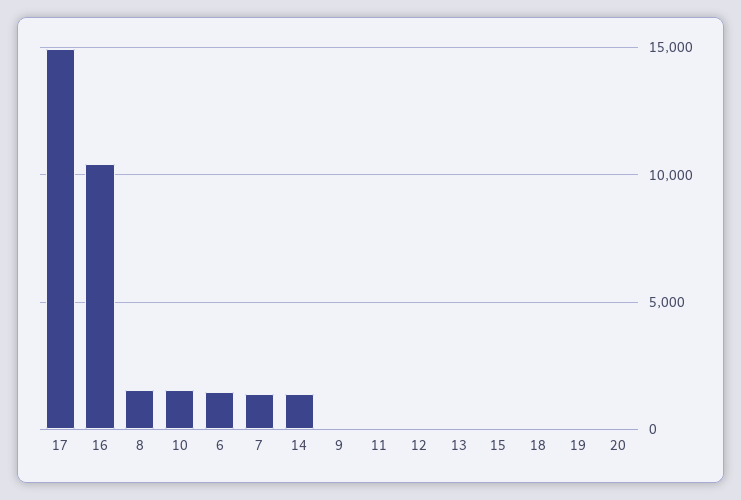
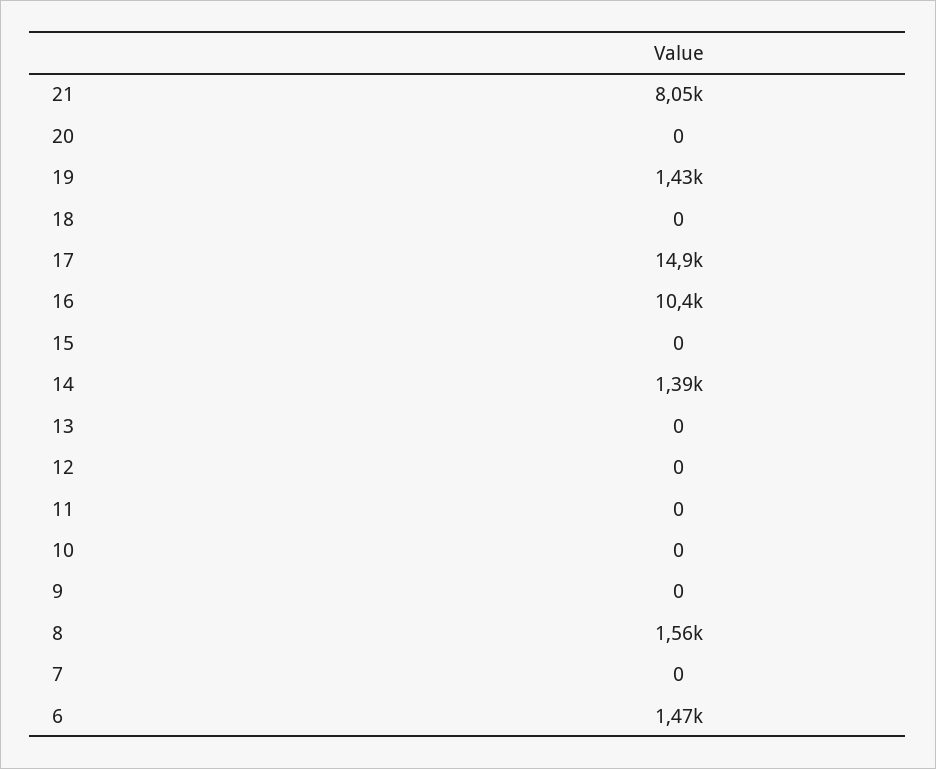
10: 1500 -> 0
7: 1500 -> 0
19: 0 -> 1430
21: none -> 8050

